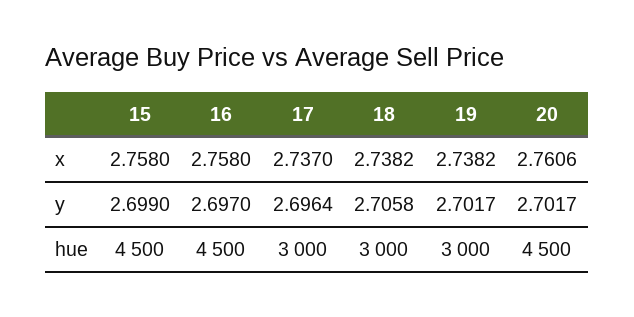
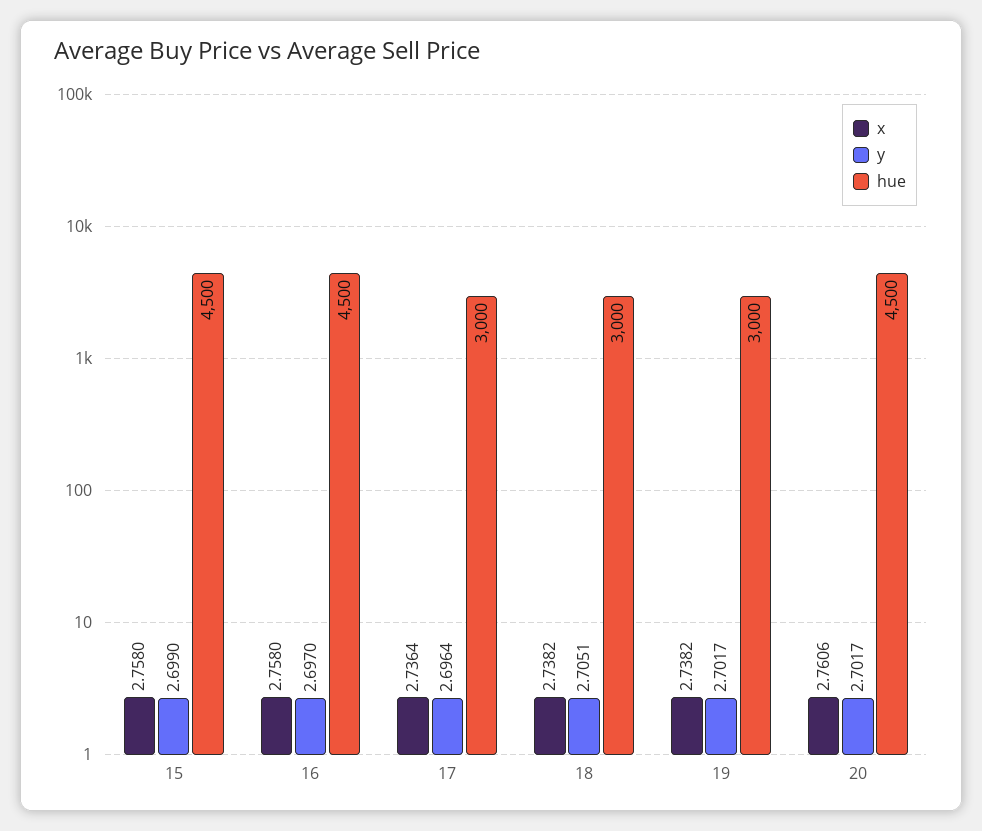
x, 17: 2.737 -> 2.7364
y, 18: 2.7058 -> 2.7051

